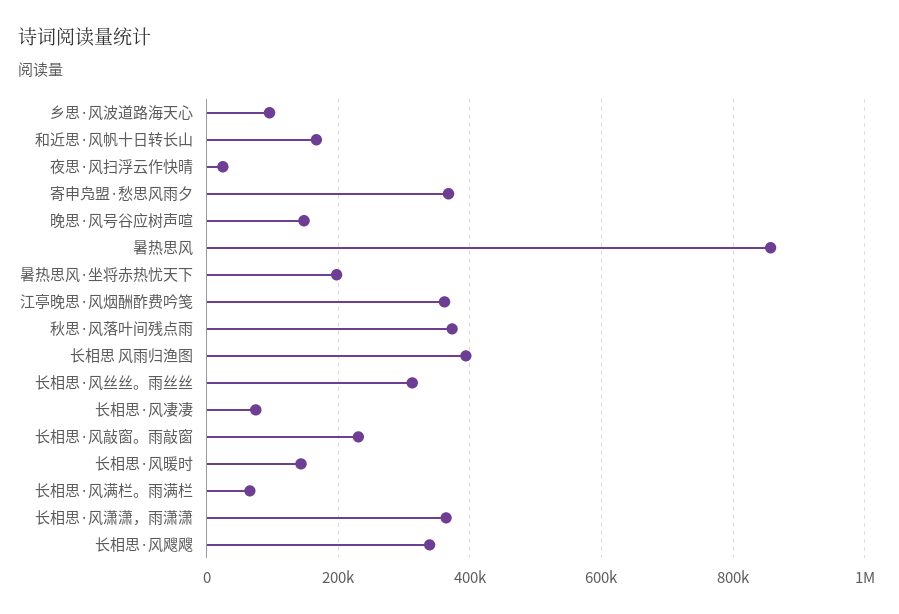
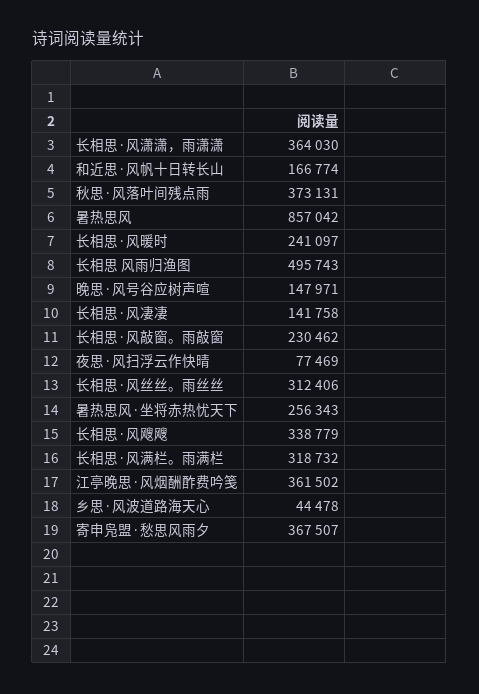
乡思·风波道路海天心: 100000 -> 44478
夜思·风扫浮云作快晴: 20000 -> 77469
暑热思风·坐将赤热忧天下: 200000 -> 256343
长相思 风雨归渔图: 400000 -> 495743
长相思·风凄凄: 80000 -> 141758
长相思·风暖时: 140000 -> 241097
长相思·风满栏。雨满栏: 60000 -> 318732

